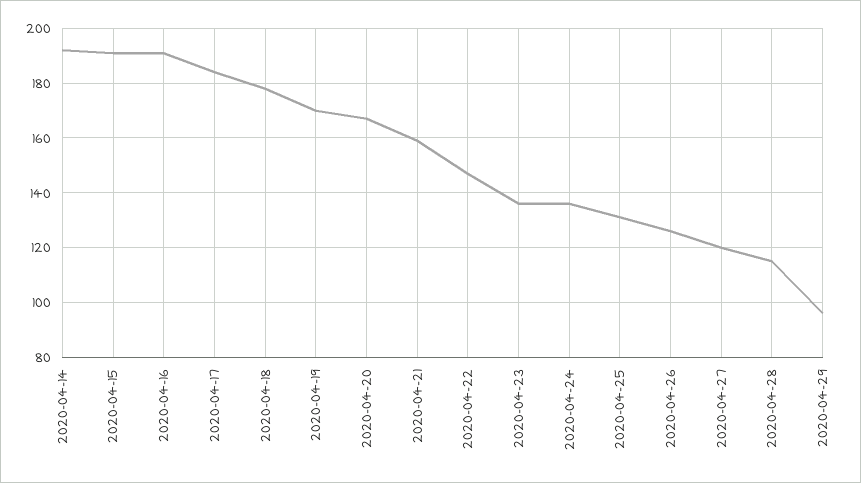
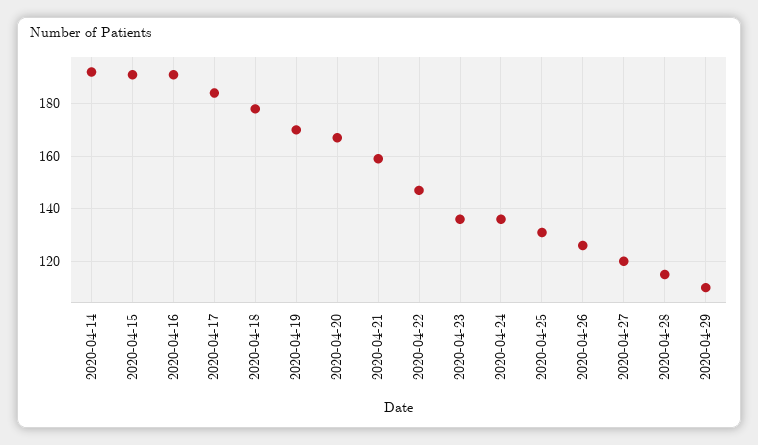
2020-04-29: 95 -> 110

